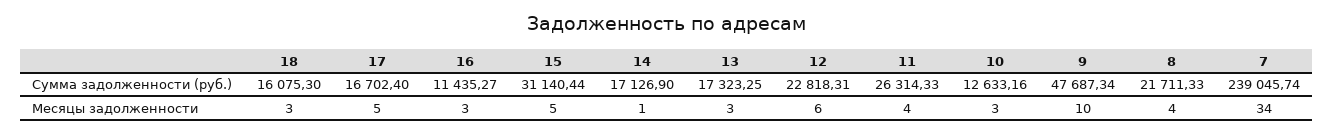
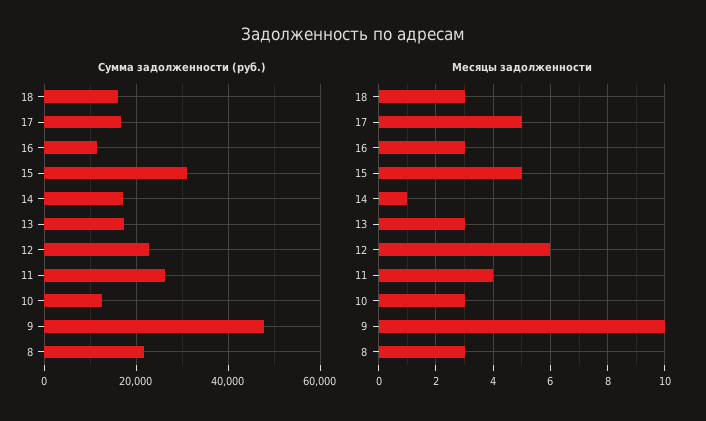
Сумма задолженности (руб.), 7: 239045.74 -> none
Месяцы задолженности, 8: 4 -> 3
Месяцы задолженности, 7: 34 -> none

